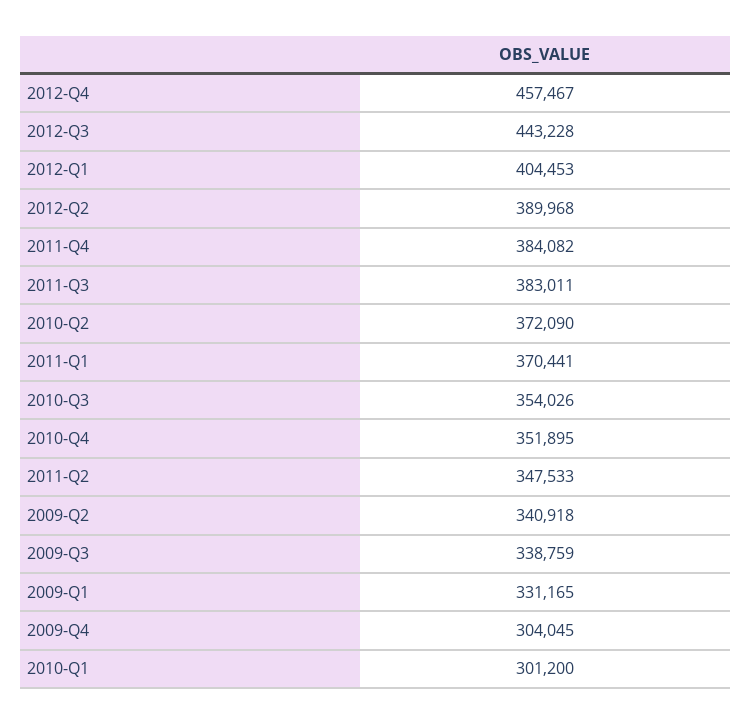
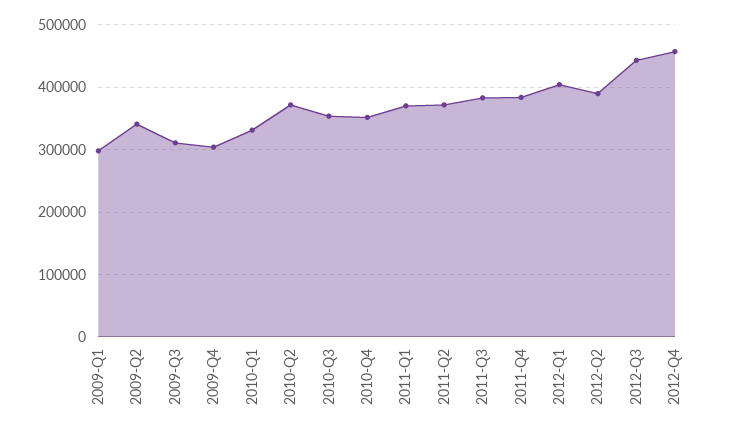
2011-Q2: 347533 -> 370000
2009-Q3: 338759 -> 310000
2009-Q1: 331165 -> 300000
2010-Q1: 301200 -> 330000

